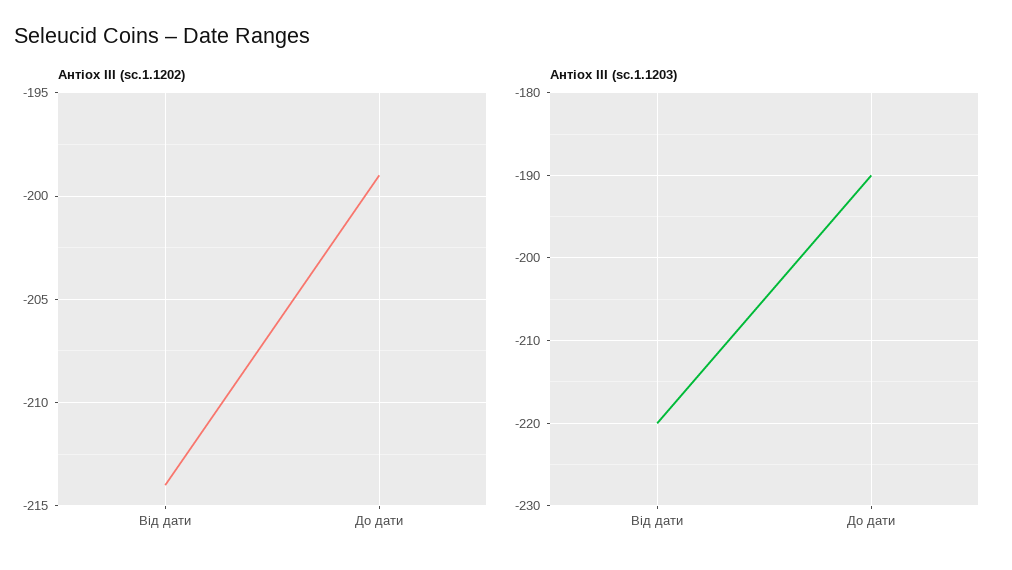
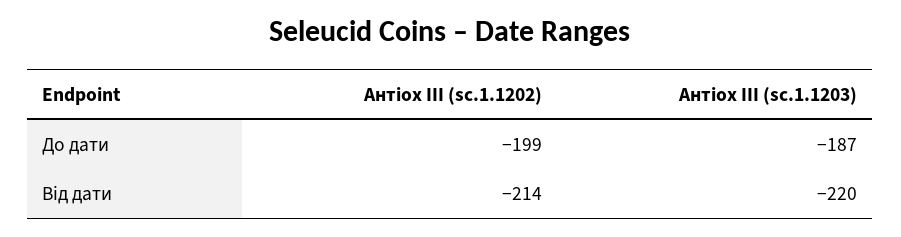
Антіох III (sc.1.1203), До дати: -190 -> -187

